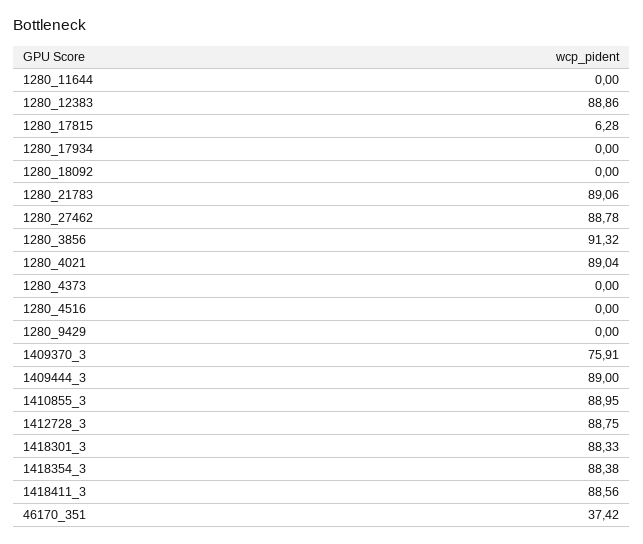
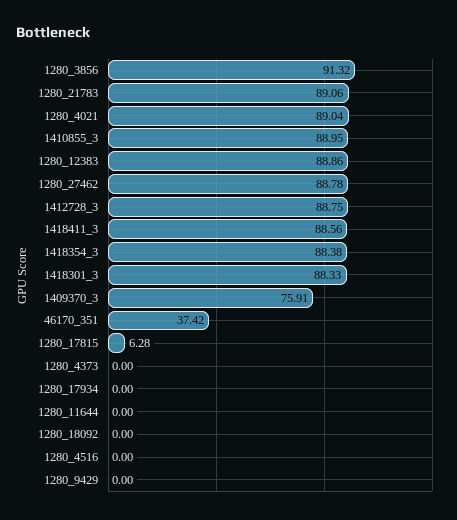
1409444_3: 89 -> none

